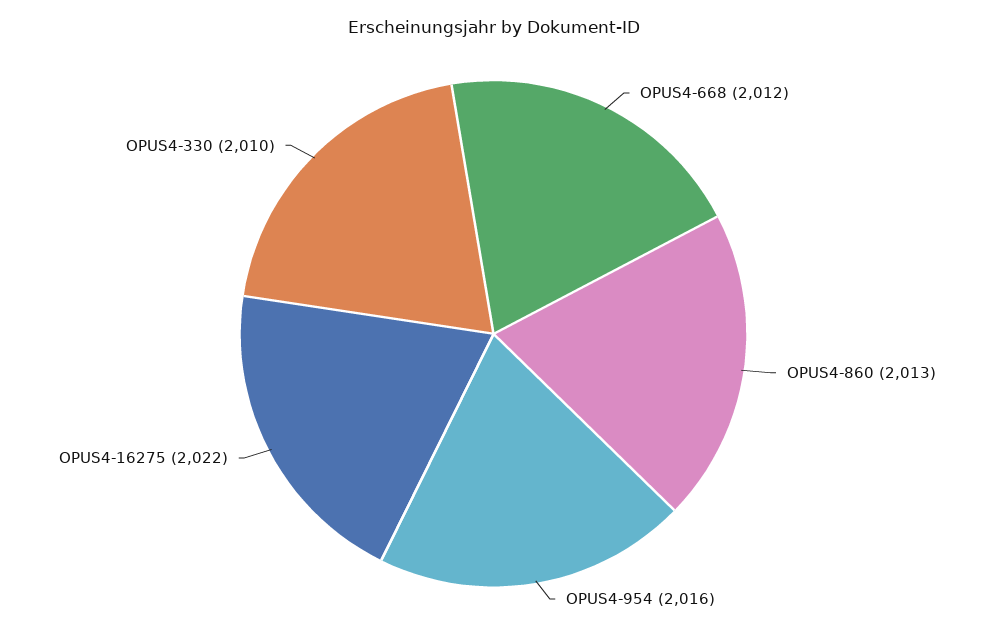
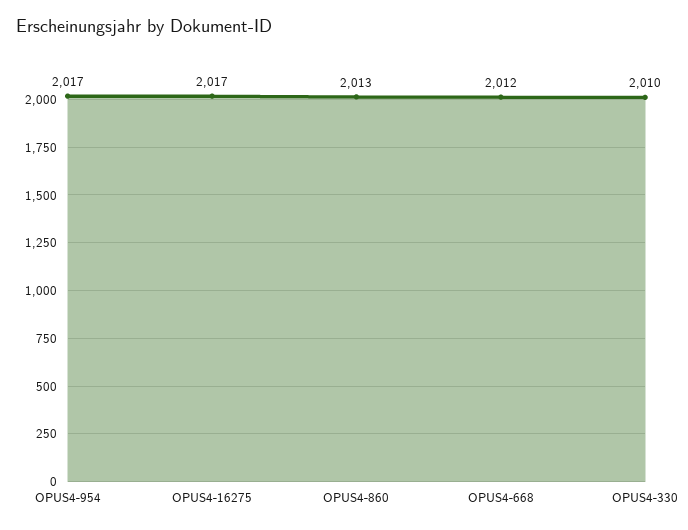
OPUS4-954: 2016 -> 2017
OPUS4-16275: 2022 -> 2017

